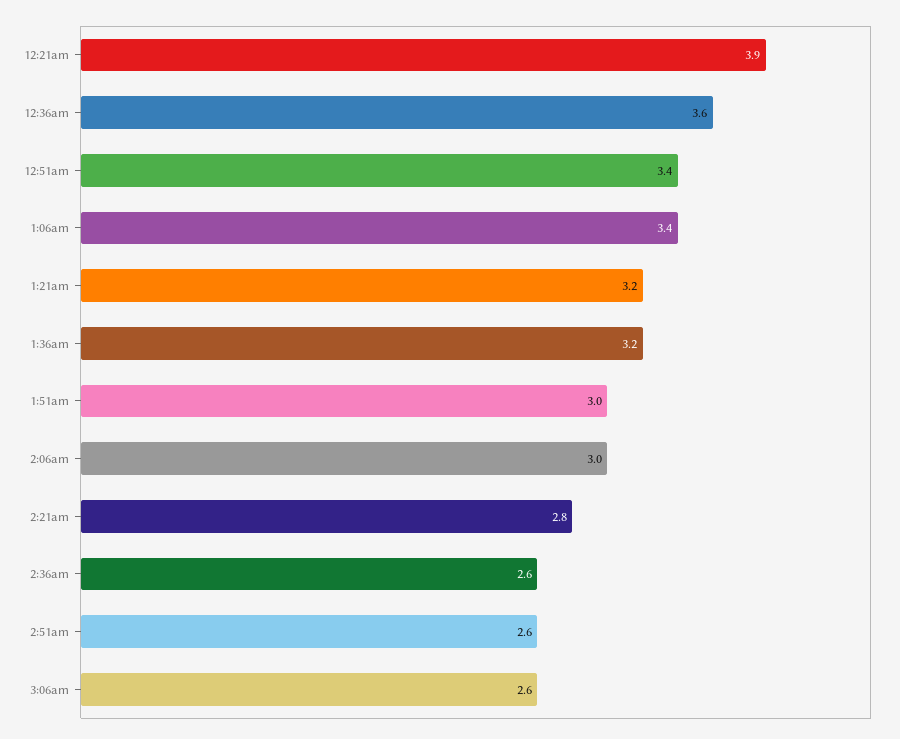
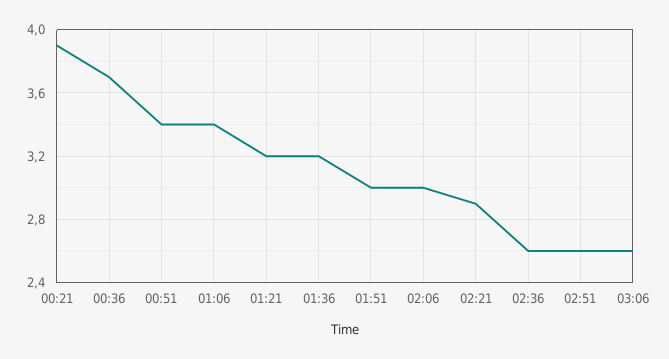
12:36am: 3.6 -> 3.7
2:21am: 2.8 -> 2.9

